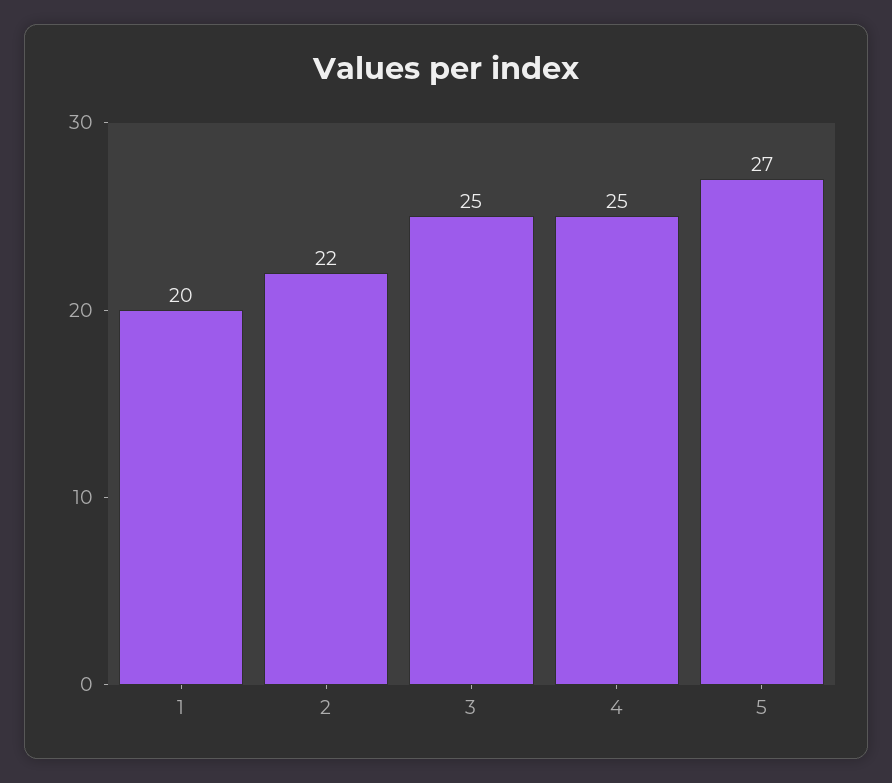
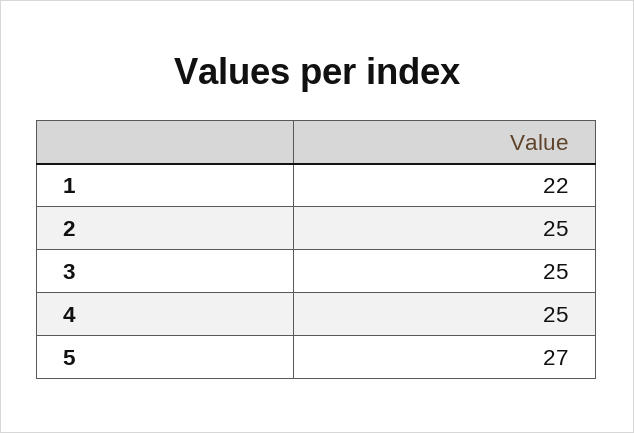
1: 20 -> 22
2: 22 -> 25

